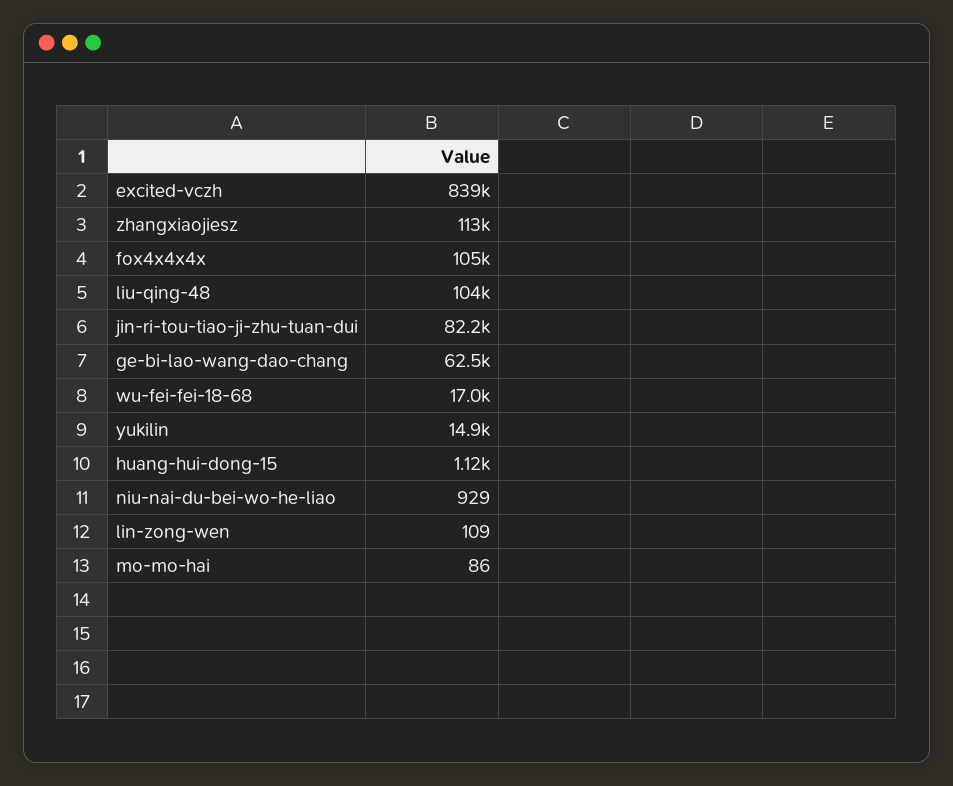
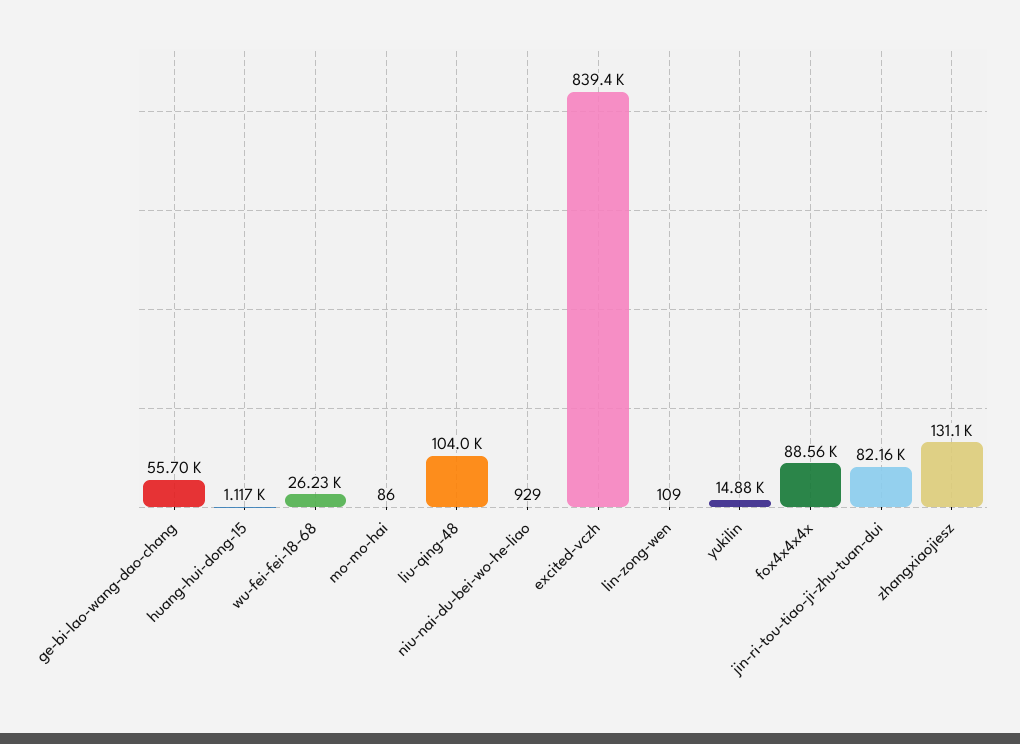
zhangxiaojiesz: 113000 -> 131100
fox4x4x4x: 105000 -> 88560
ge-bi-lao-wang-dao-chang: 62500 -> 55700
wu-fei-fei-18-68: 17000 -> 26230

